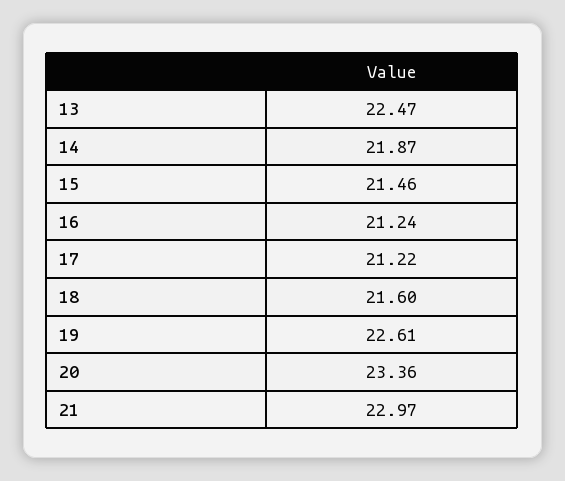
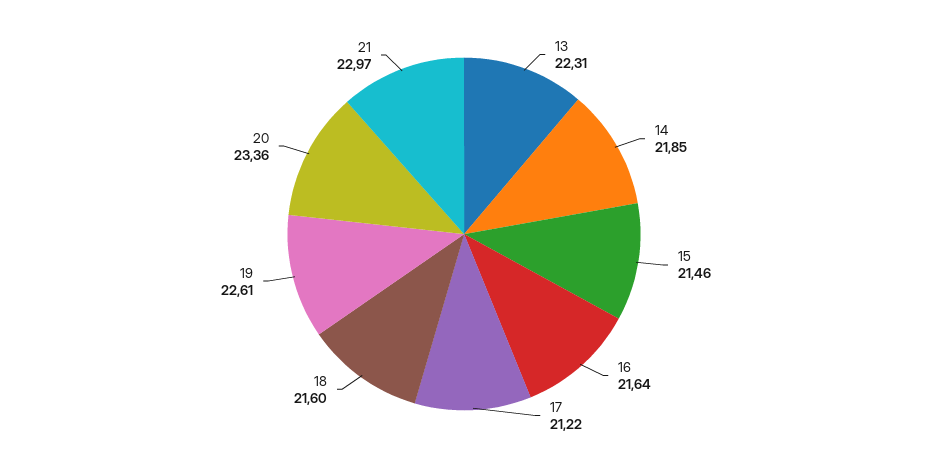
13: 22.47 -> 22.31
14: 21.87 -> 21.85
16: 21.24 -> 21.64

